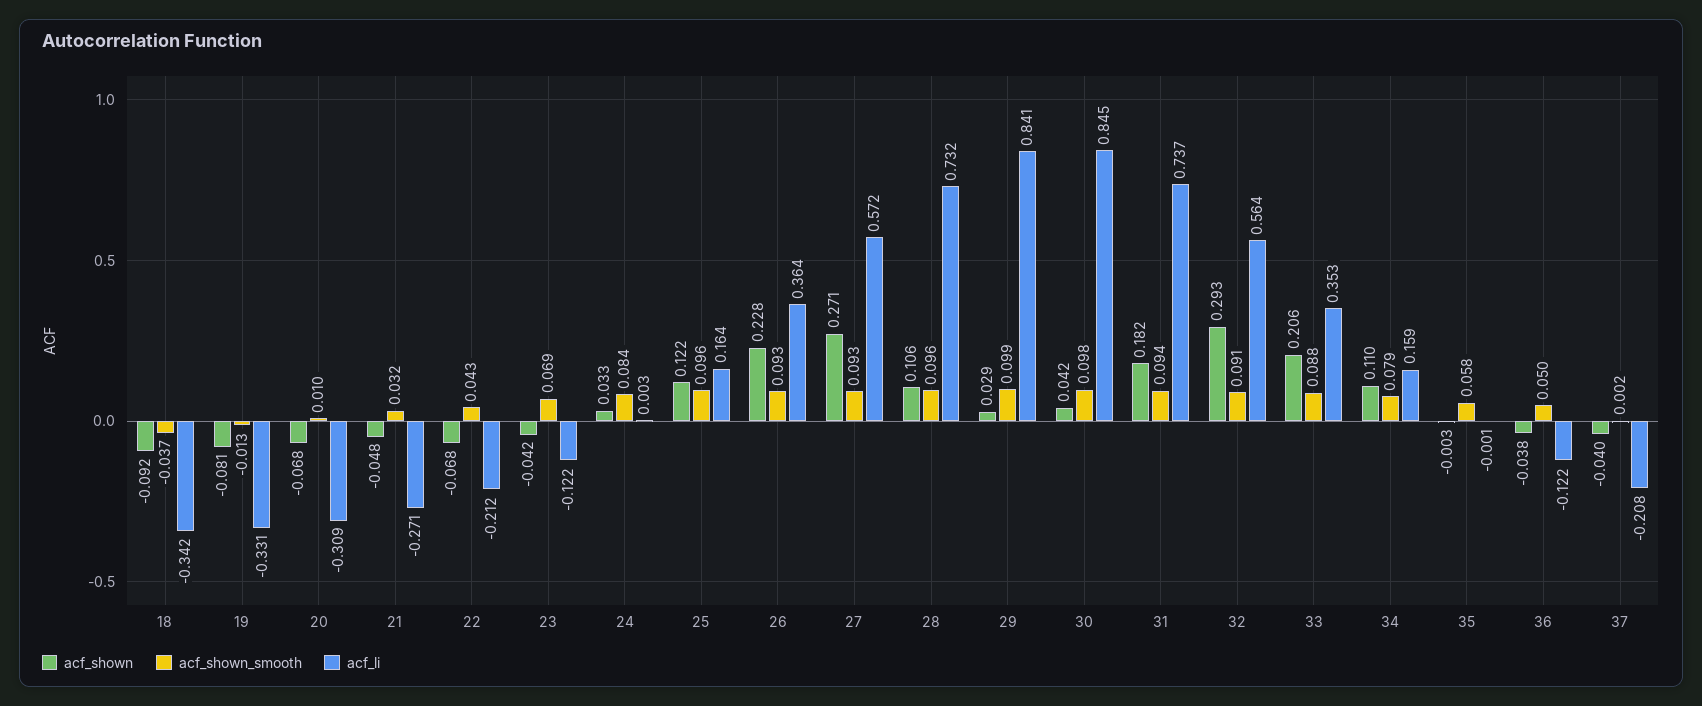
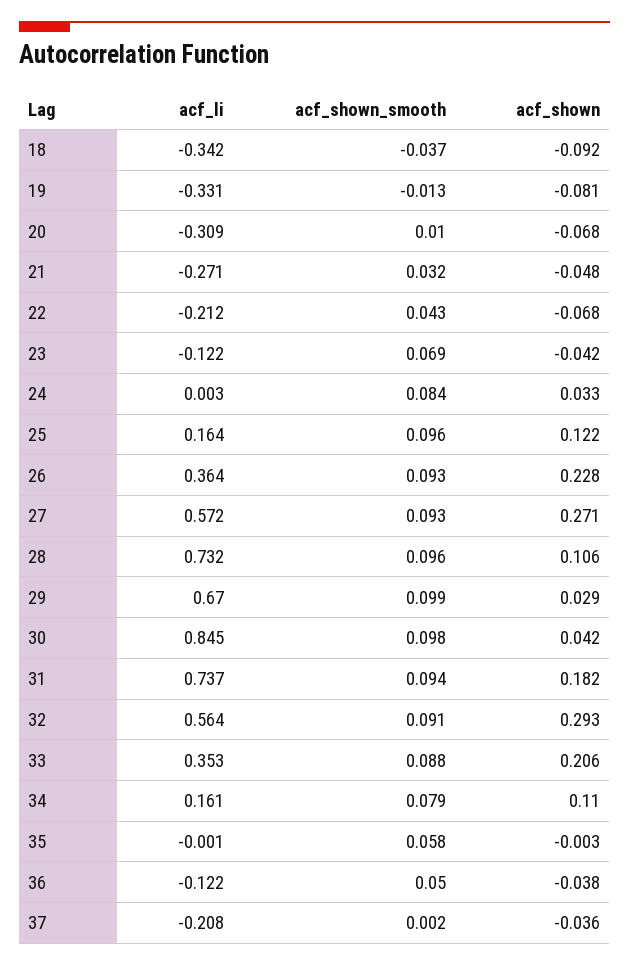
acf_li, 29: 0.841 -> 0.67
acf_li, 34: 0.159 -> 0.161
acf_shown, 37: -0.04 -> -0.036

